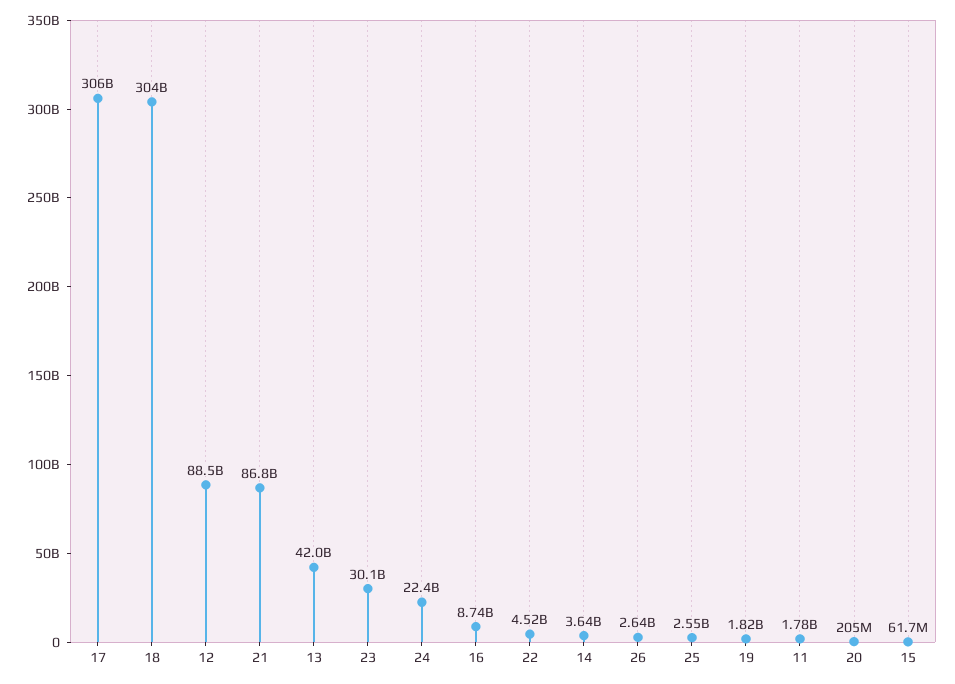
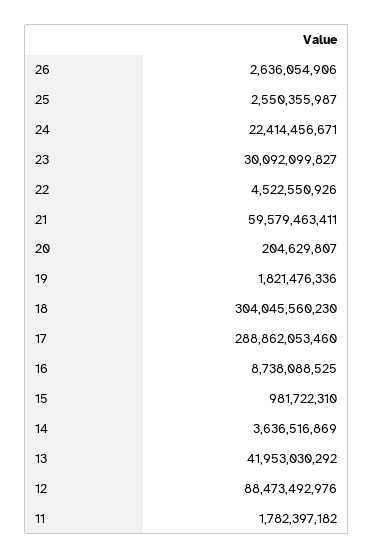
17: 306000000000 -> 288862053460
21: 86800000000 -> 59579463411
15: 61700000 -> 981722310

